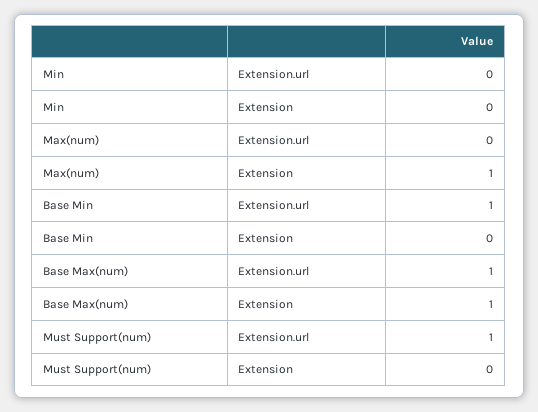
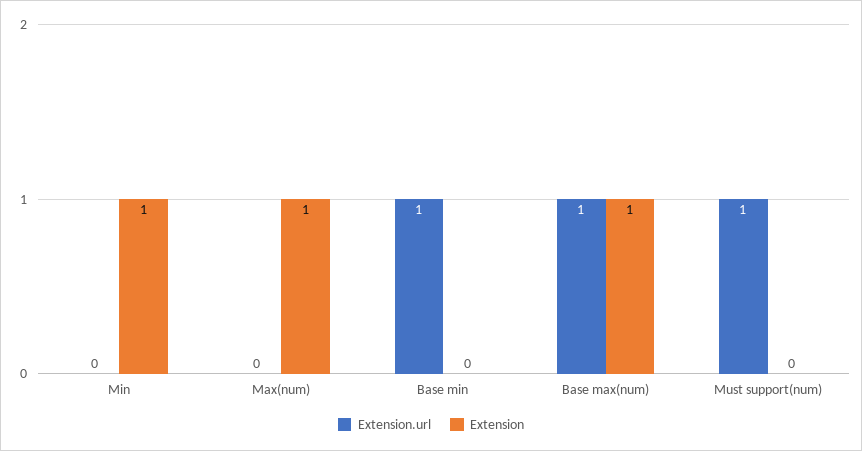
Extension, Min: 0 -> 1

